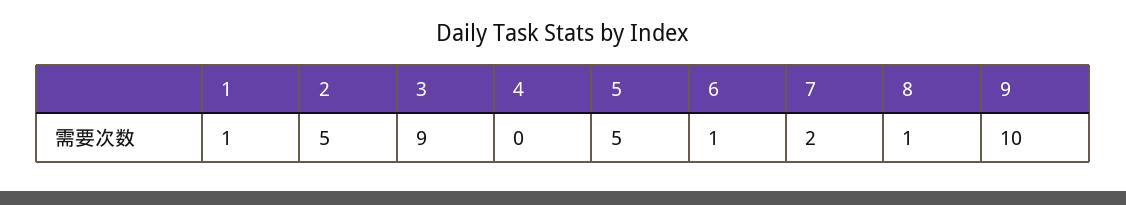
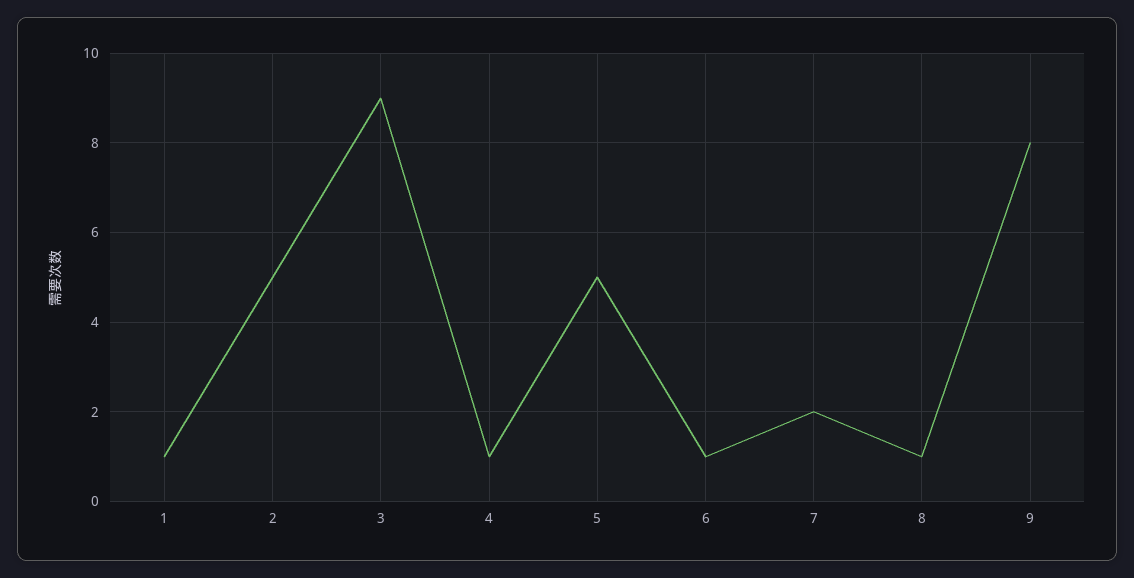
4: 0 -> 1
9: 10 -> 8

